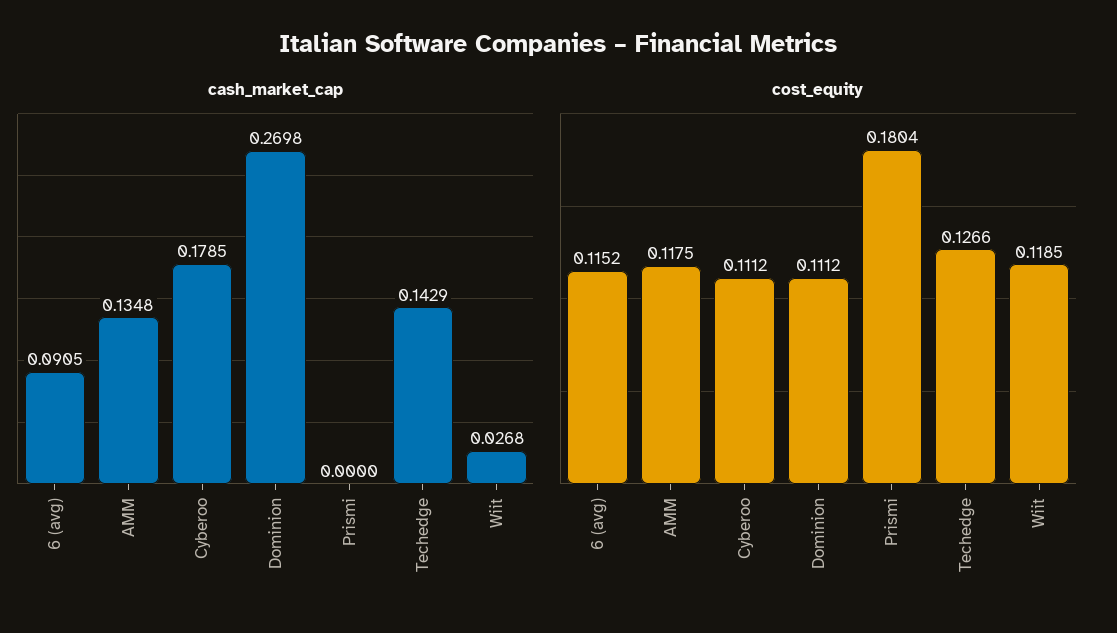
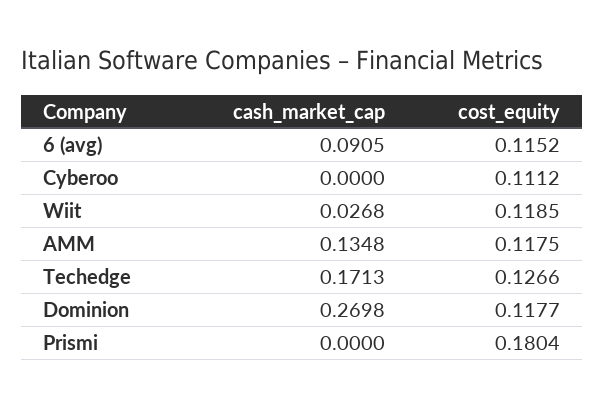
cash_market_cap, Cyberoo: 0.1785 -> 0
cash_market_cap, Techedge: 0.1429 -> 0.1713
cost_equity, Dominion: 0.1112 -> 0.1177

